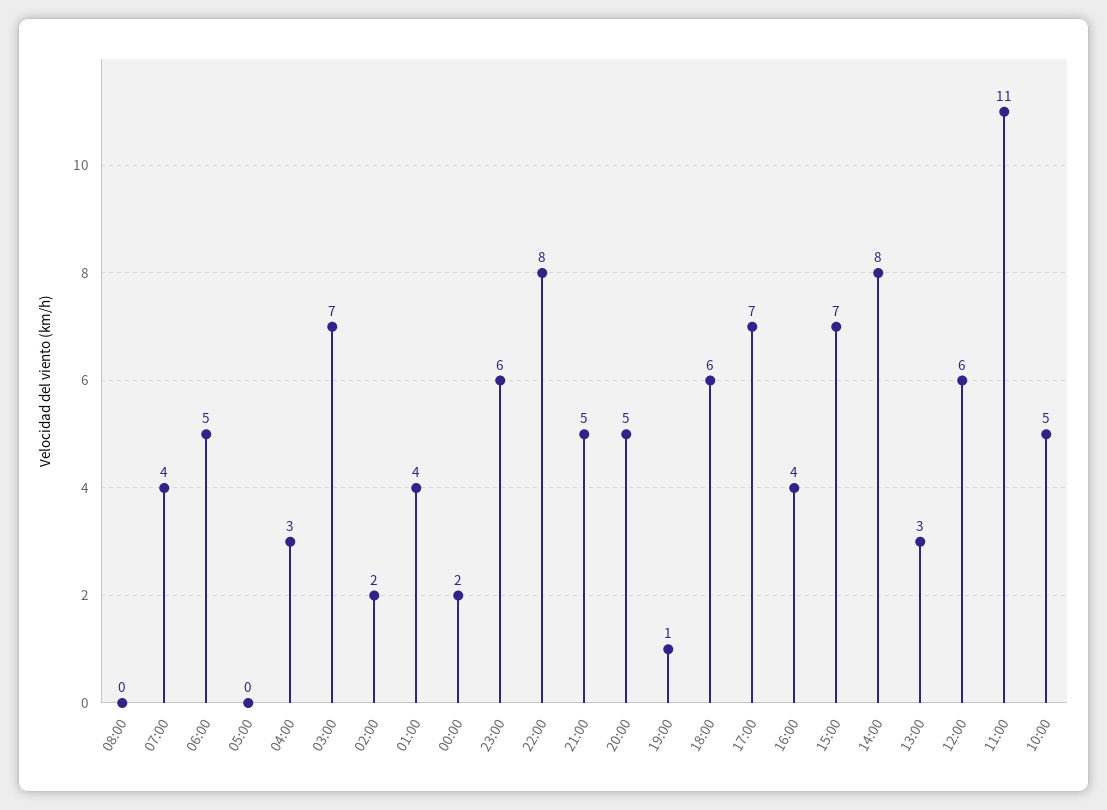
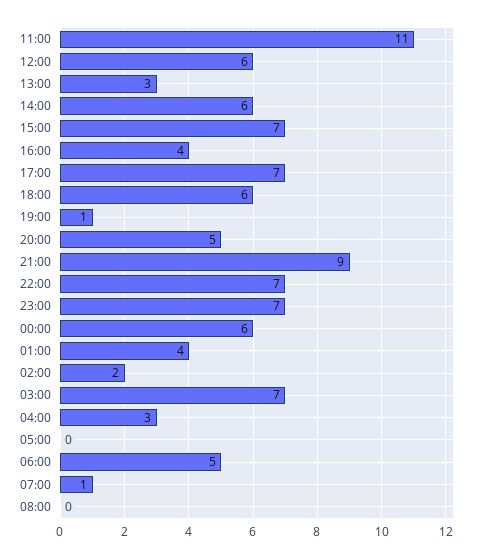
07:00: 4 -> 1
00:00: 2 -> 6
23:00: 6 -> 7
22:00: 8 -> 7
21:00: 5 -> 9
14:00: 8 -> 6
10:00: 5 -> none

